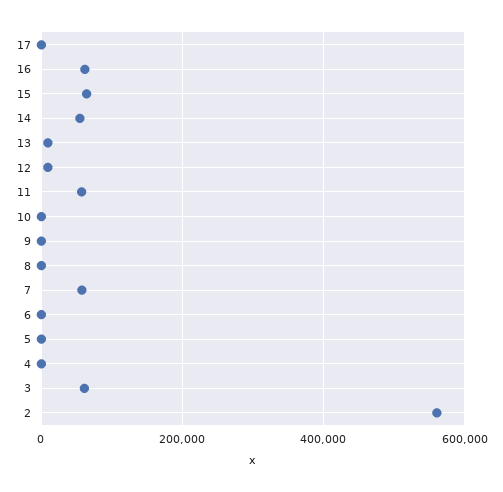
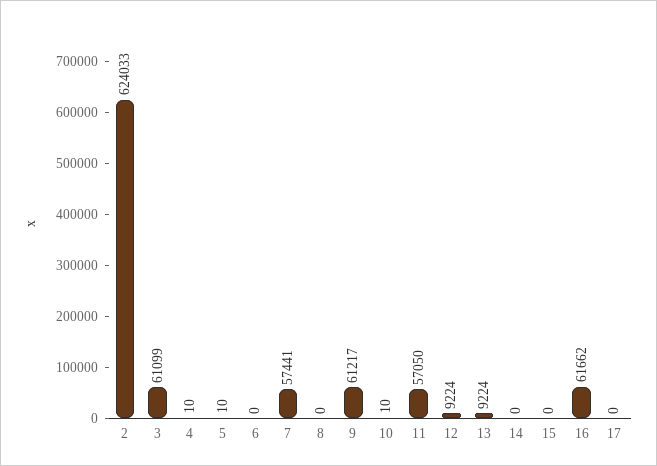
15: 60000 -> 0
14: 60000 -> 0
9: 0 -> 61217
2: 560000 -> 624033

